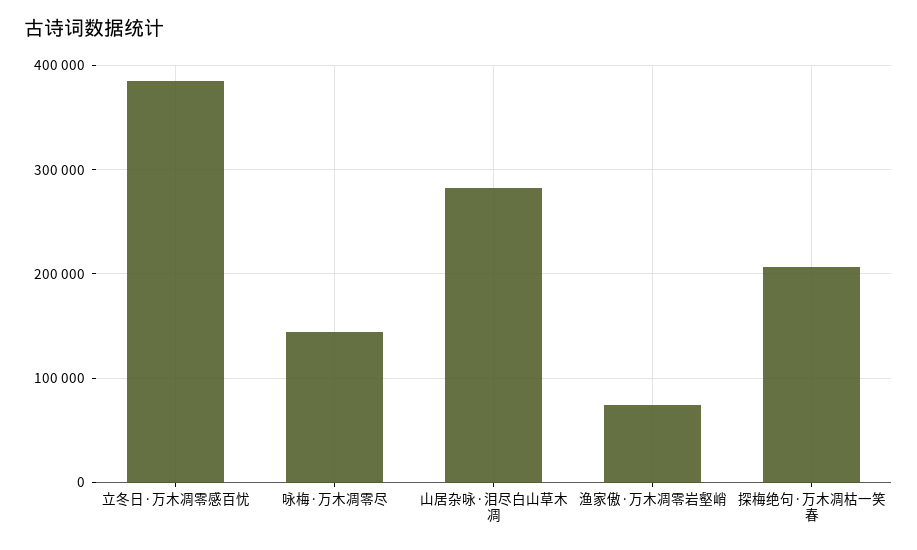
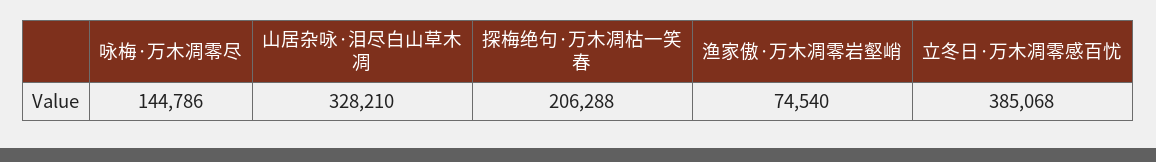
山居杂咏·泪尽白山草木凋: 280000 -> 328210

